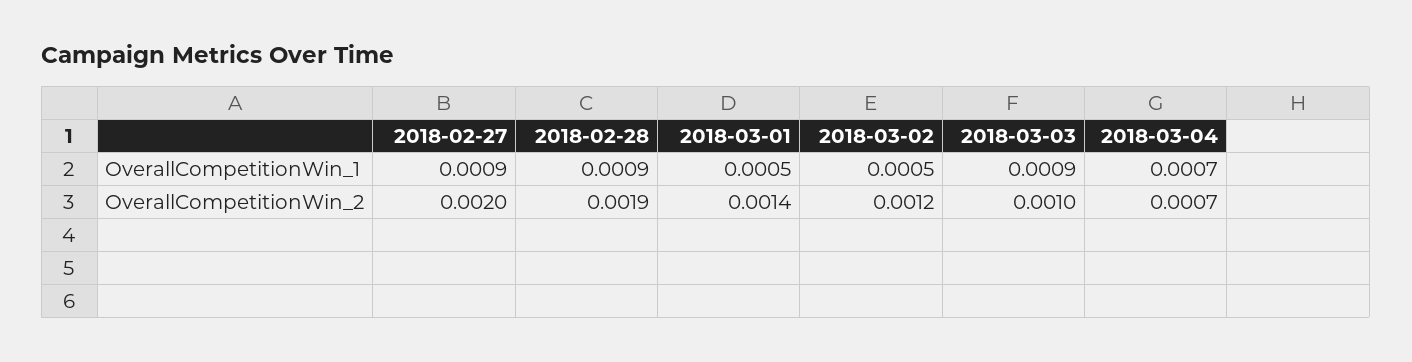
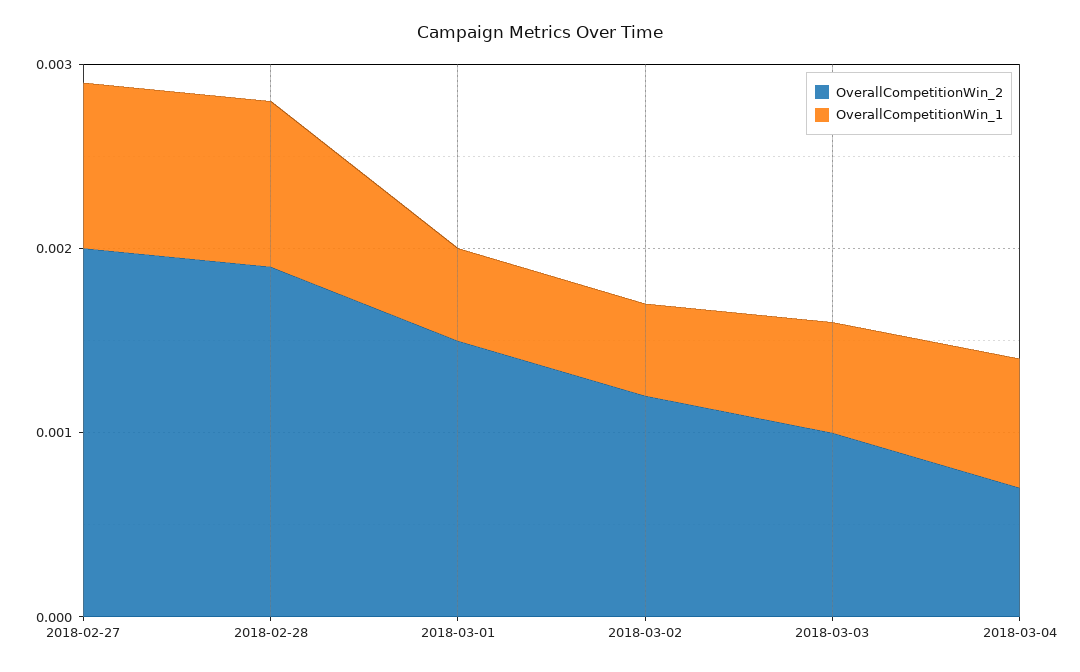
OverallCompetitionWin_1, 2018-03-03: 0.0009 -> 0.0006
OverallCompetitionWin_2, 2018-03-01: 0.0014 -> 0.0015

